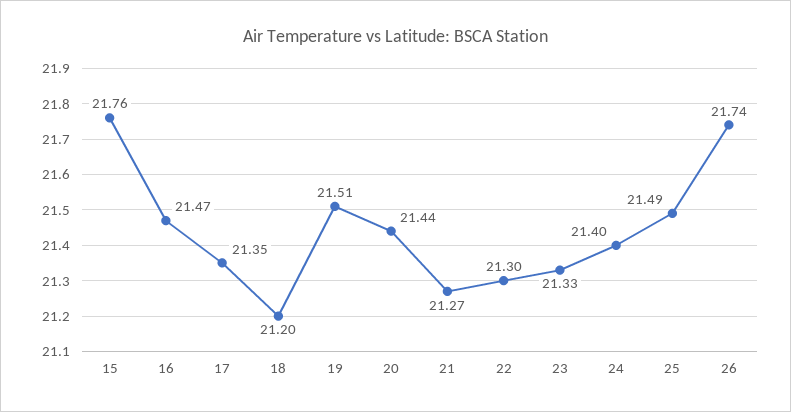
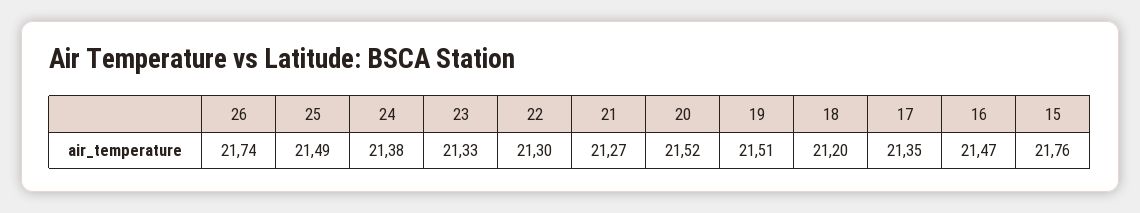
20: 21.44 -> 21.52
24: 21.4 -> 21.38

